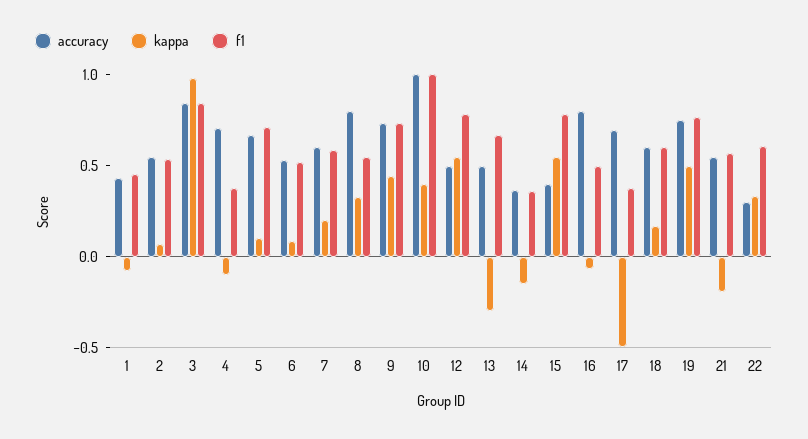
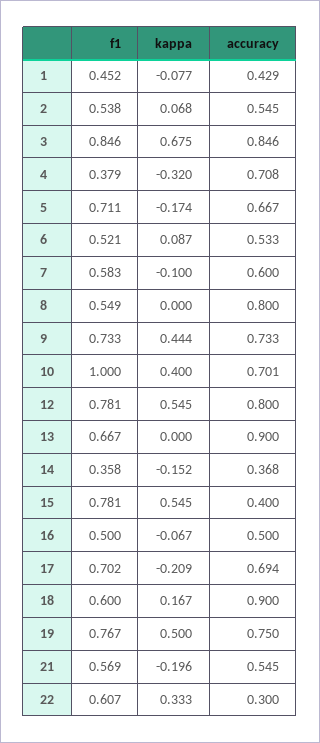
kappa, 3: 1 -> 0.675
kappa, 4: -0.1 -> -0.32
kappa, 5: 0.1 -> -0.174
kappa, 7: 0.2 -> -0.1
kappa, 8: 0.3 -> 0
accuracy, 10: 1 -> 0.701
accuracy, 12: 0.5 -> 0.8
accuracy, 13: 0.5 -> 0.9
kappa, 13: -0.3 -> 0
accuracy, 16: 0.8 -> 0.5
kappa, 17: -0.5 -> -0.209
f1, 17: 0.4 -> 0.702
accuracy, 18: 0.6 -> 0.9

